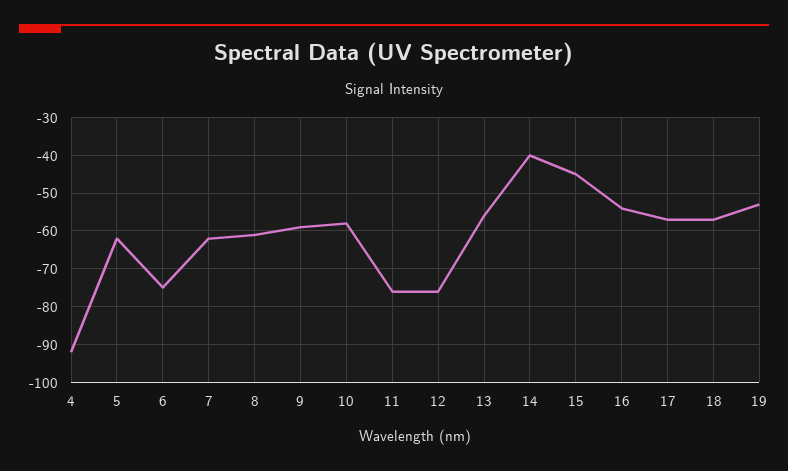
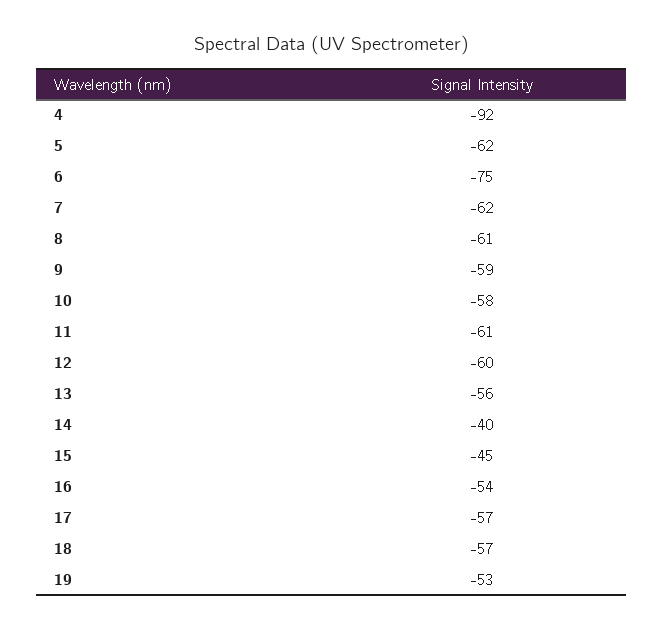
11: -75 -> -61
12: -75 -> -60

